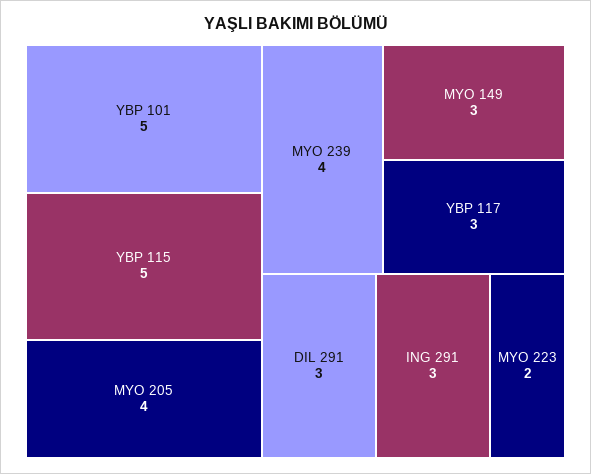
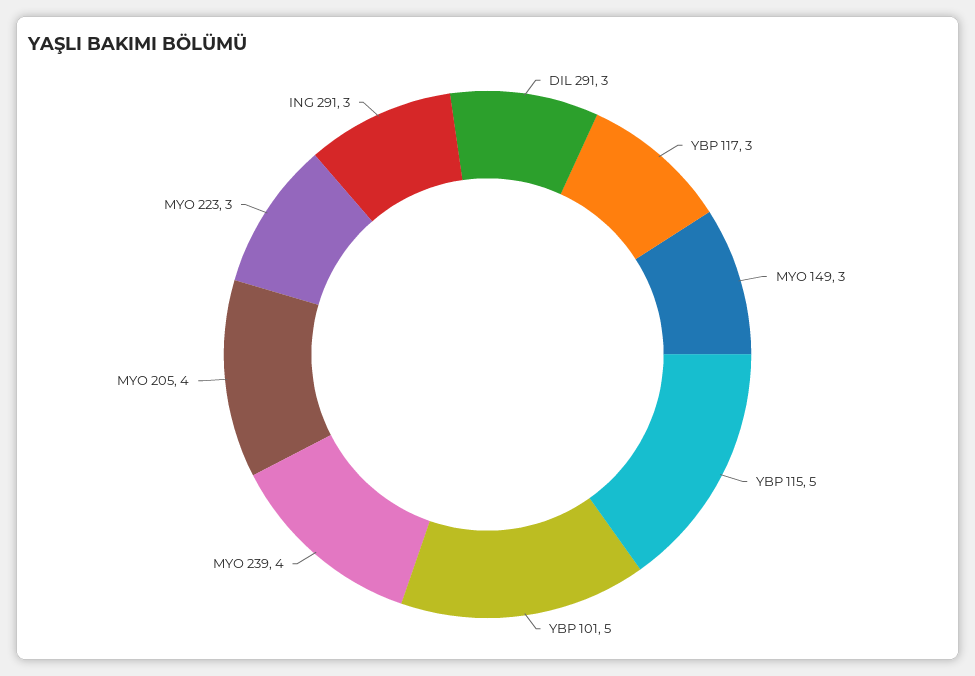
MYO 223: 2 -> 3

